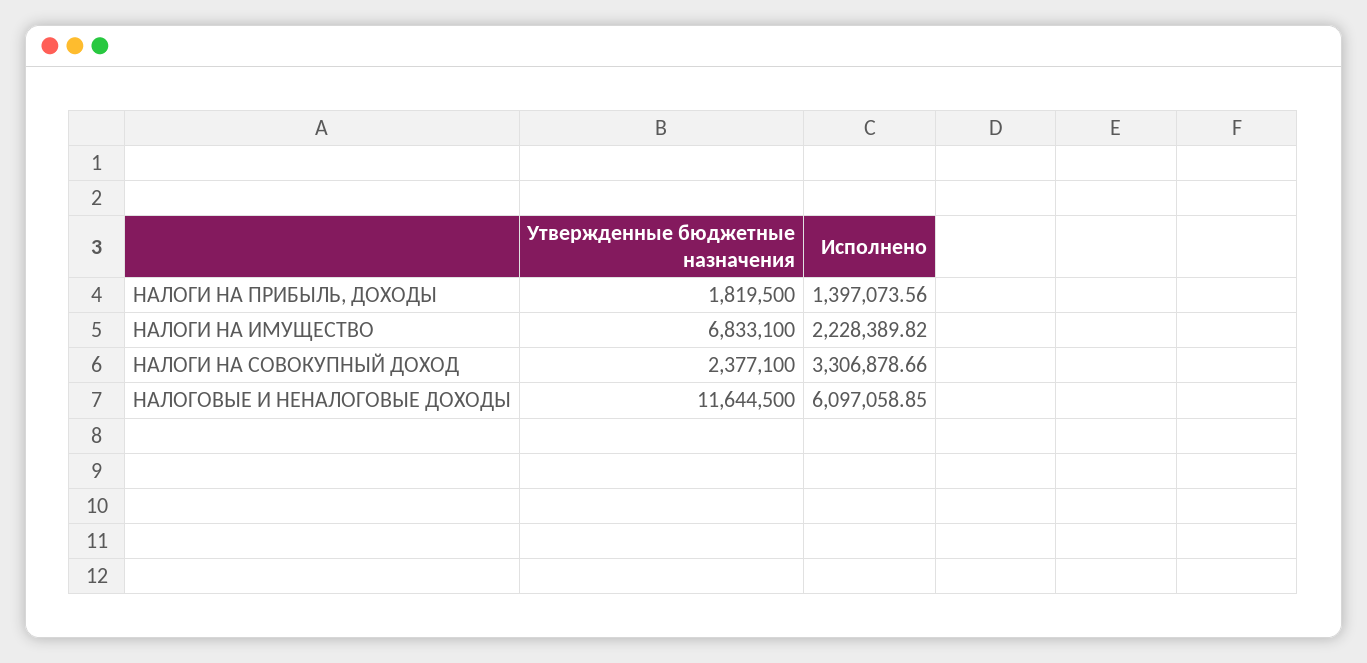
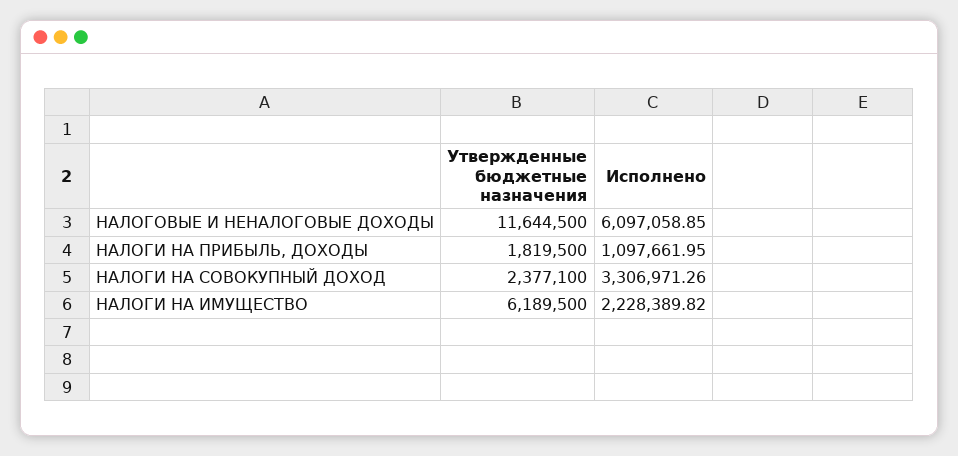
Исполнено, НАЛОГИ НА ПРИБЫЛЬ, ДОХОДЫ: 1397073.56 -> 1097661.95
Утвержденные бюджетные назначения, НАЛОГИ НА ИМУЩЕСТВО: 6833100 -> 6189500
Исполнено, НАЛОГИ НА СОВОКУПНЫЙ ДОХОД: 3306878.66 -> 3306971.26

